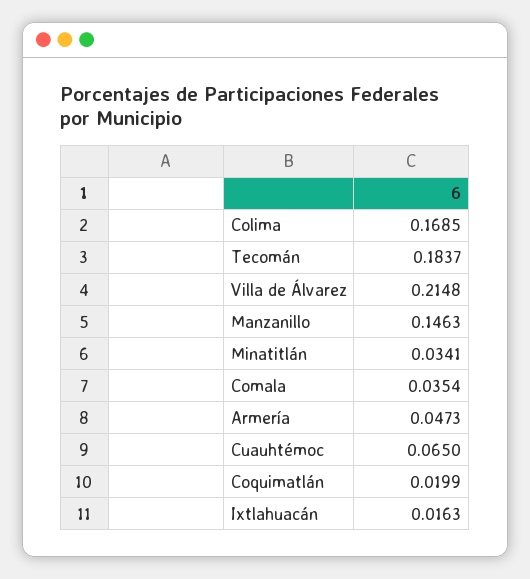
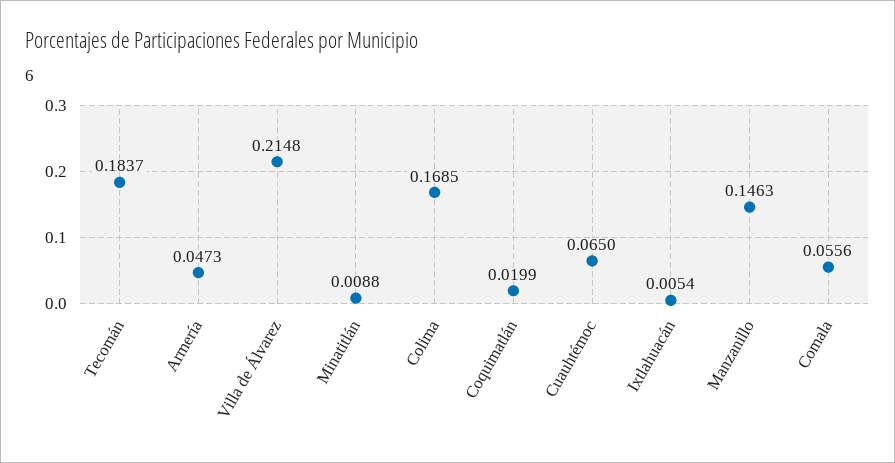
Minatitlán: 0.0341 -> 0.0088
Comala: 0.0354 -> 0.0556
Ixtlahuacán: 0.0163 -> 0.0054

